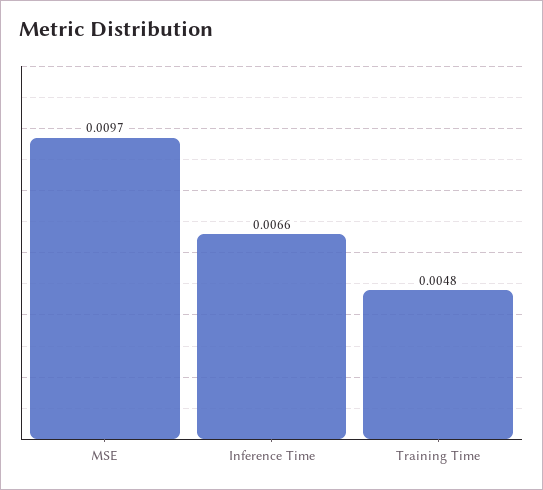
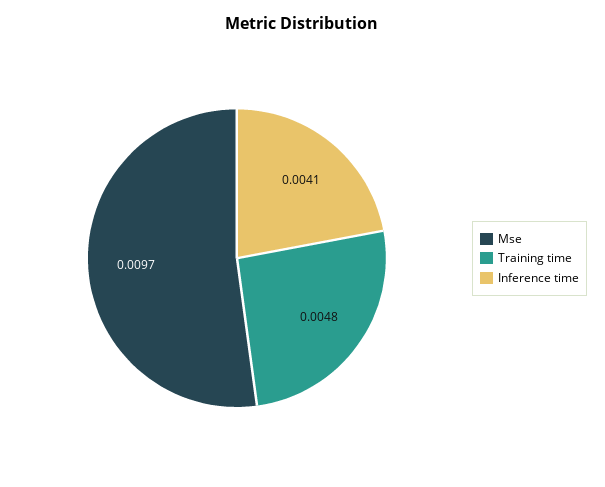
Inference Time: 0.0066 -> 0.0041

